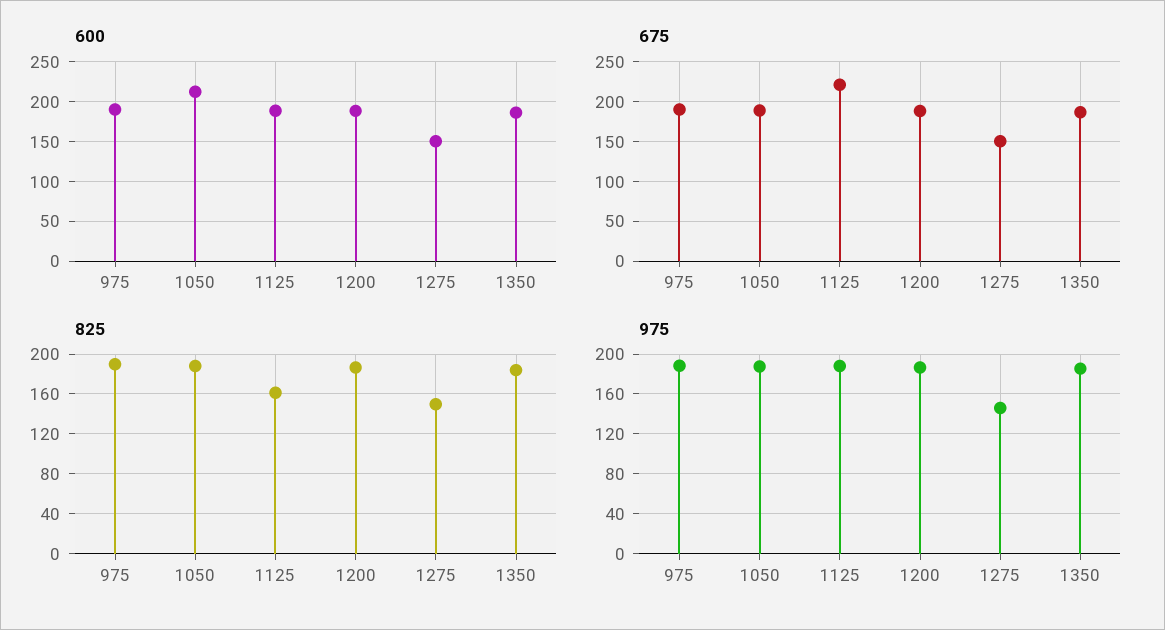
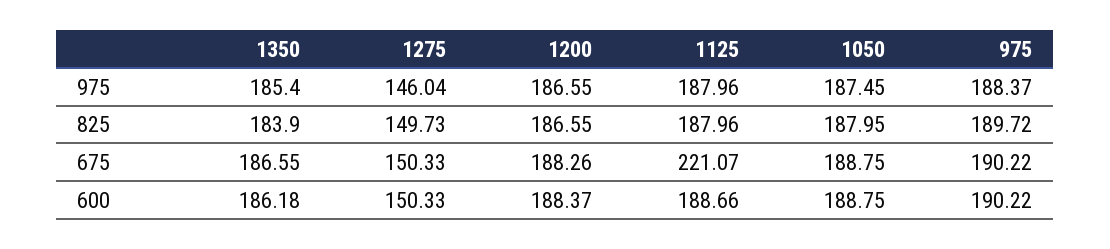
600, 1050: 210 -> 188.75
825, 1125: 160 -> 187.96

